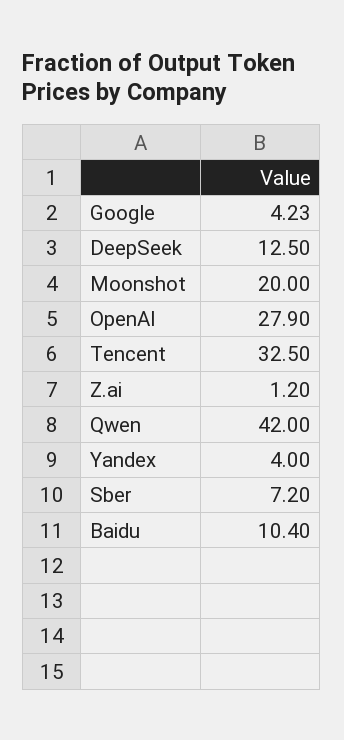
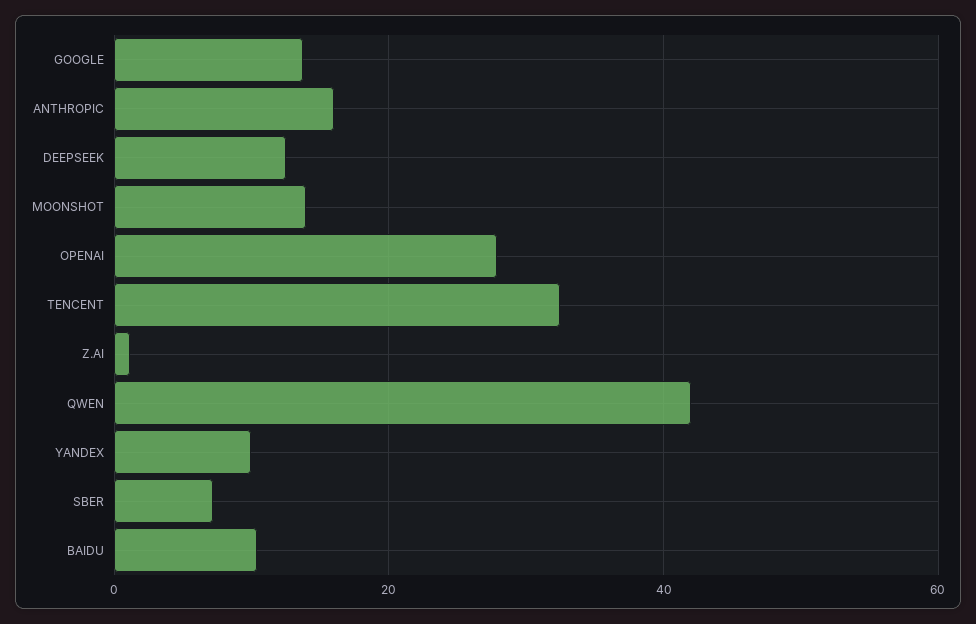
Google: 4.23 -> 14
Moonshot: 20 -> 14
Yandex: 4 -> 10
ANTHROPIC: none -> 16

